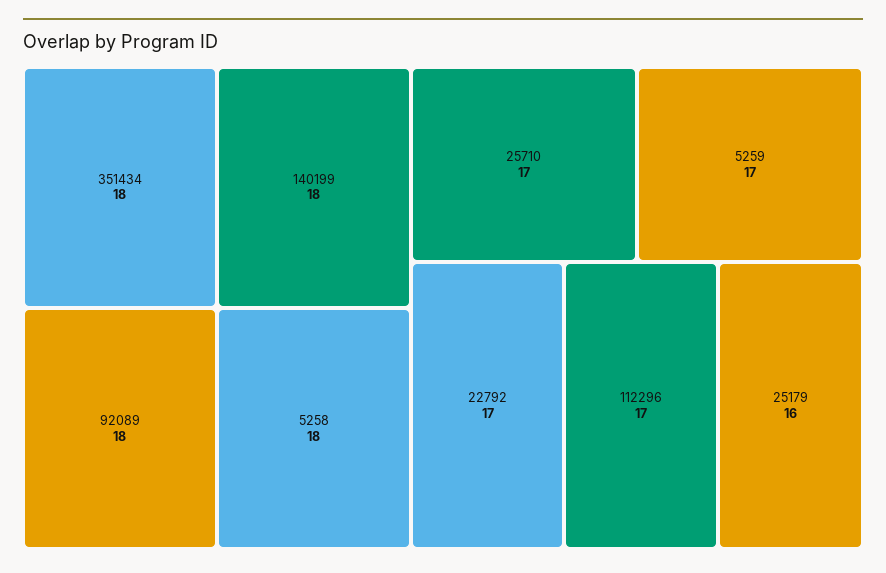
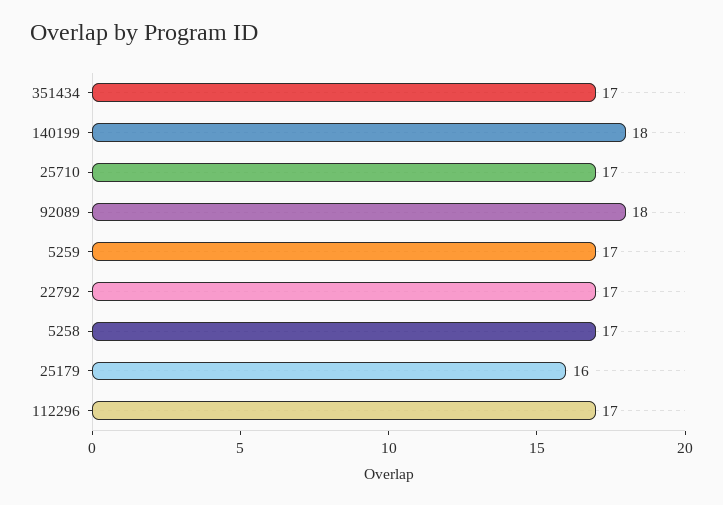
351434: 18 -> 17
5258: 18 -> 17

